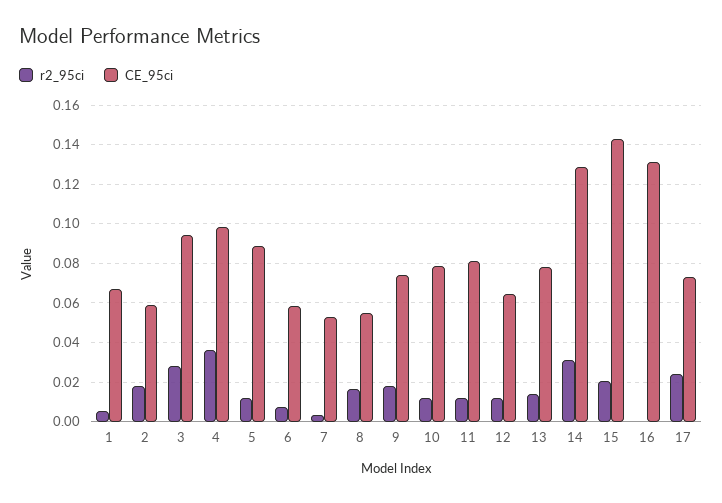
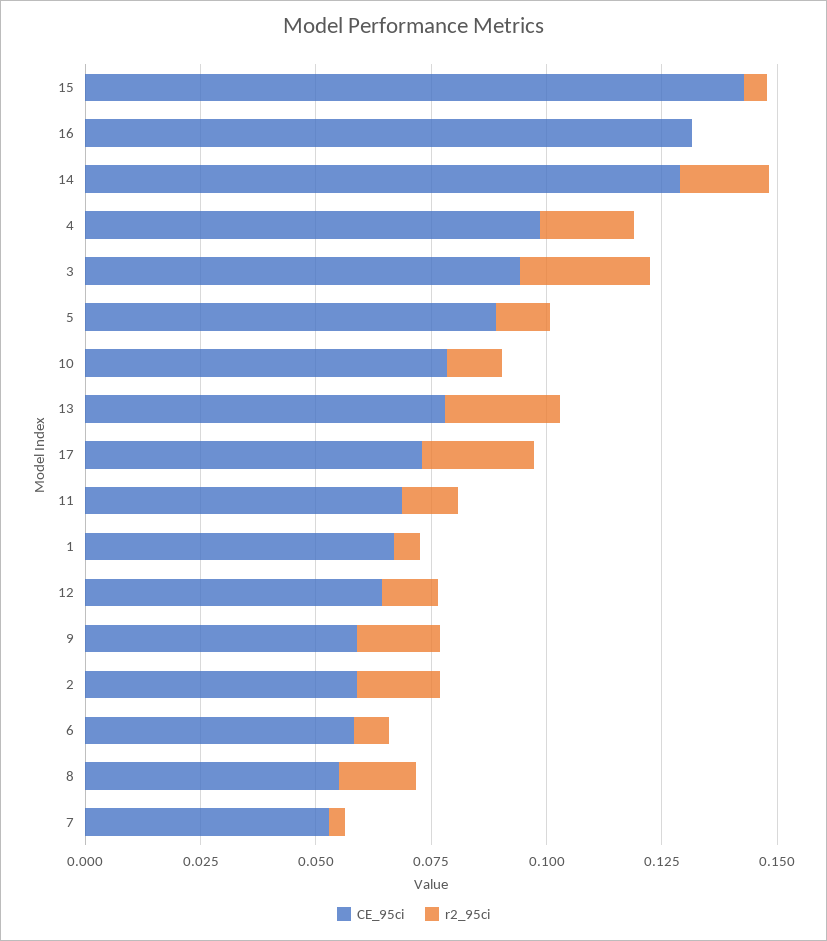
r2_95ci, 4: 0.035 -> 0.02
CE_95ci, 9: 0.075 -> 0.06
CE_95ci, 11: 0.08 -> 0.07
r2_95ci, 13: 0.015 -> 0.025
r2_95ci, 14: 0.03 -> 0.02
r2_95ci, 15: 0.02 -> 0.005

